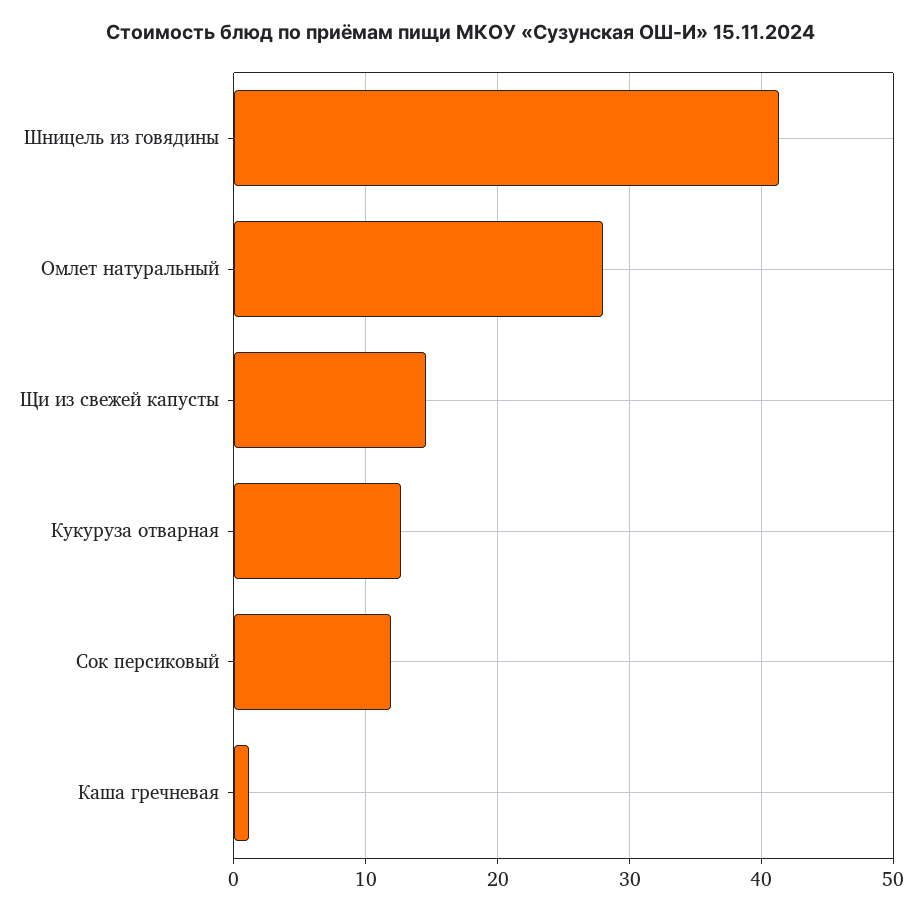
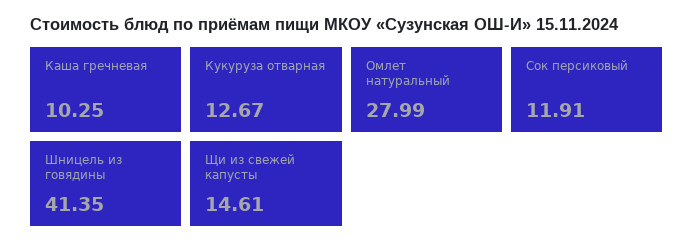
Каша гречневая: 1 -> 10.25

